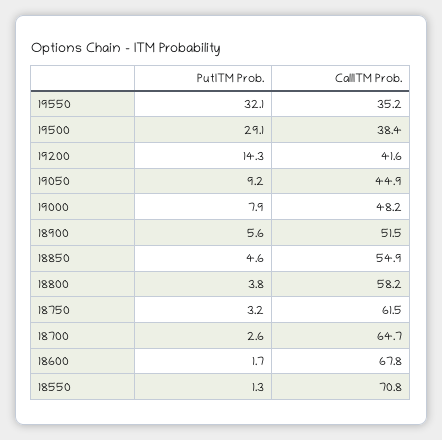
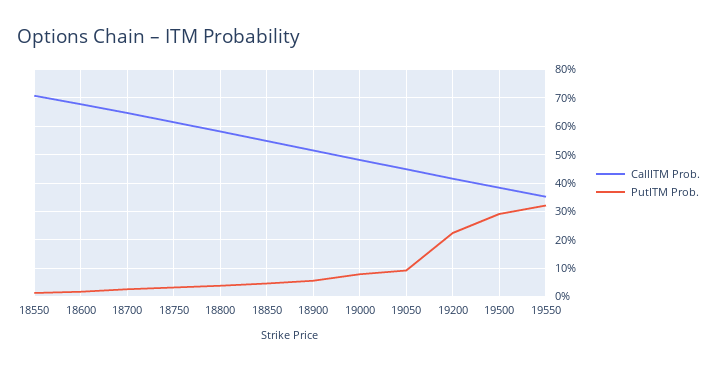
PutITM Prob., 19200: 14.3 -> 22.5

